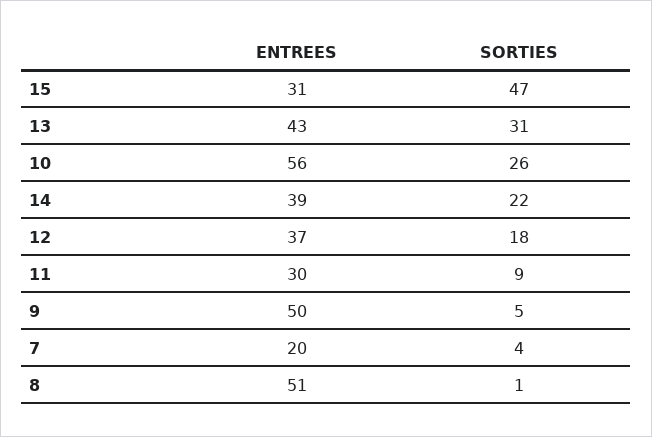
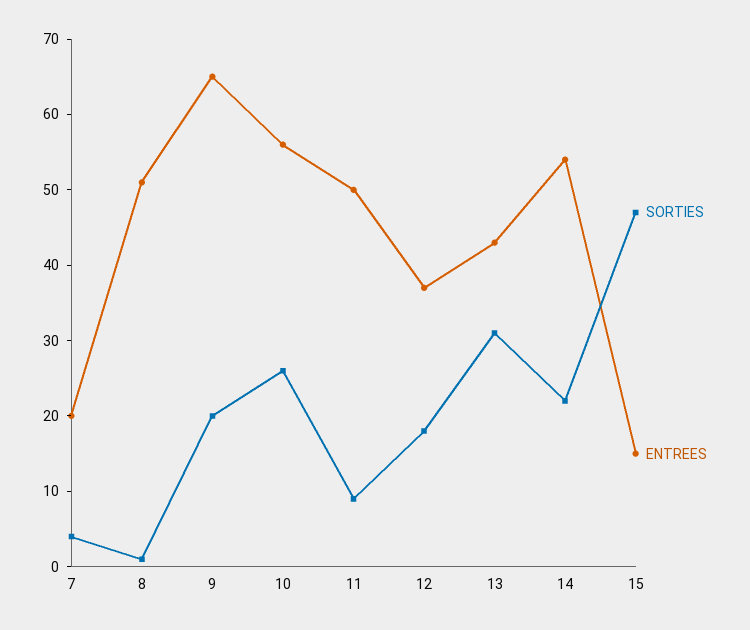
ENTREES, 15: 31 -> 15
ENTREES, 14: 39 -> 55
ENTREES, 11: 30 -> 50
ENTREES, 9: 50 -> 65
SORTIES, 9: 5 -> 20

